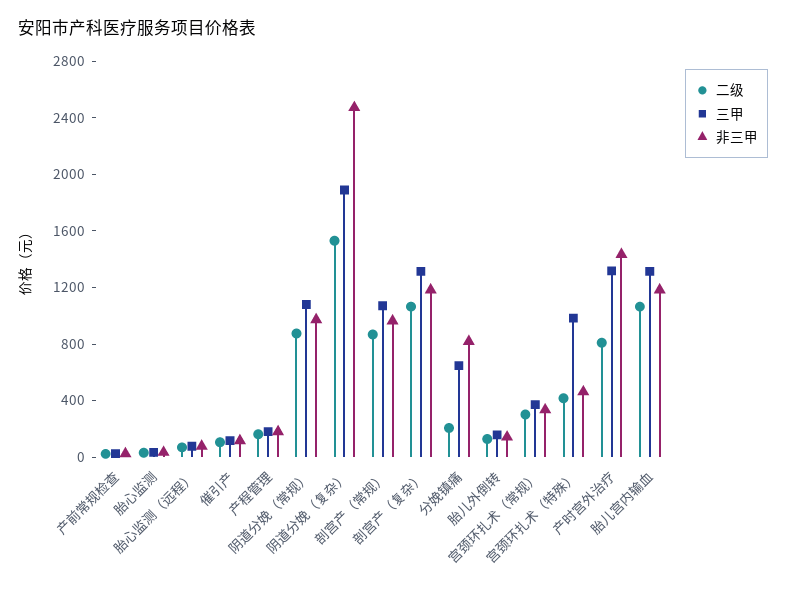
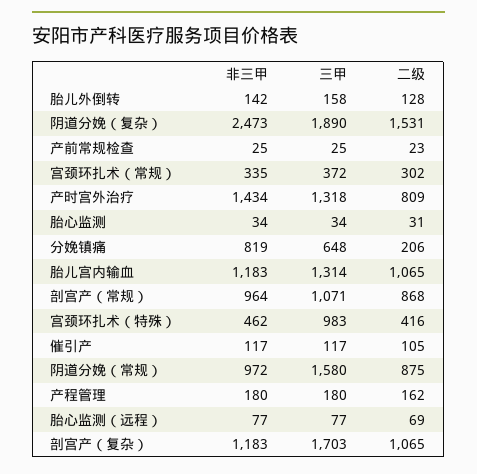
三甲, 阴道分娩（常规）: 1100 -> 1580
三甲, 剖宫产（复杂）: 1300 -> 1703

